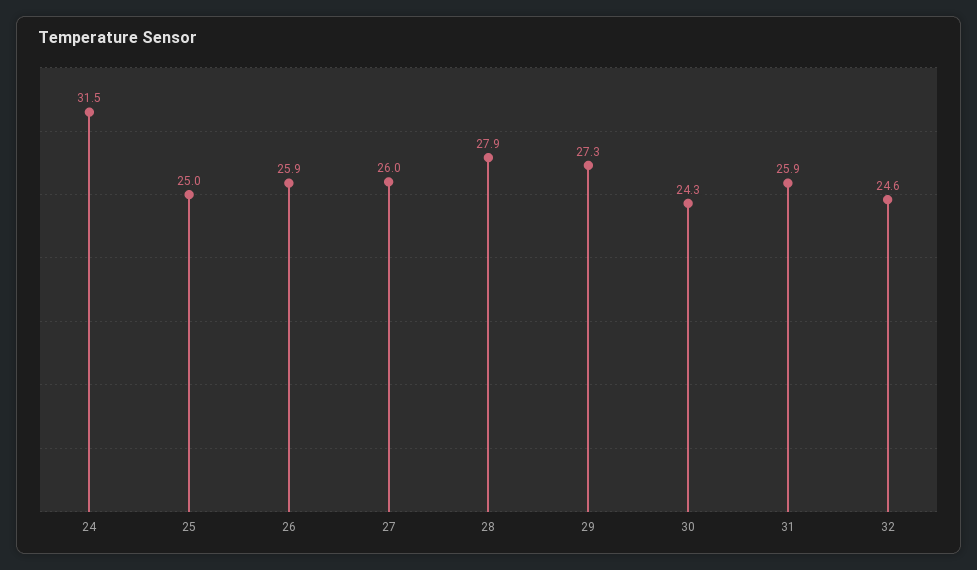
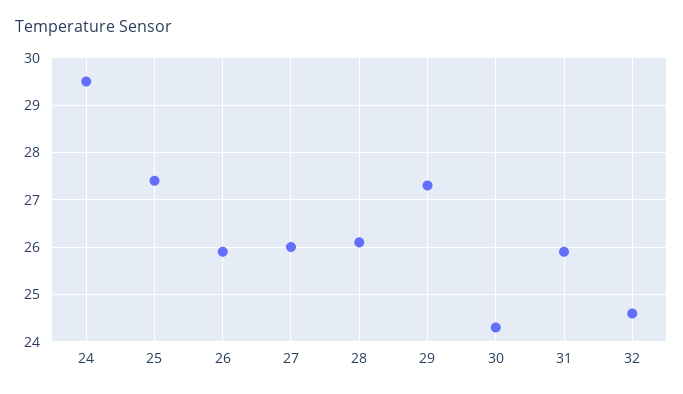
24: 31.5 -> 29.5
25: 25 -> 27.5
28: 27.9 -> 26

